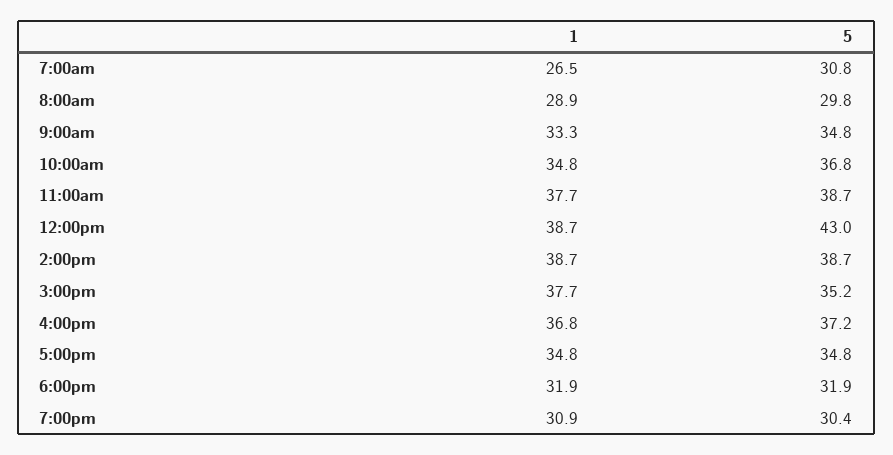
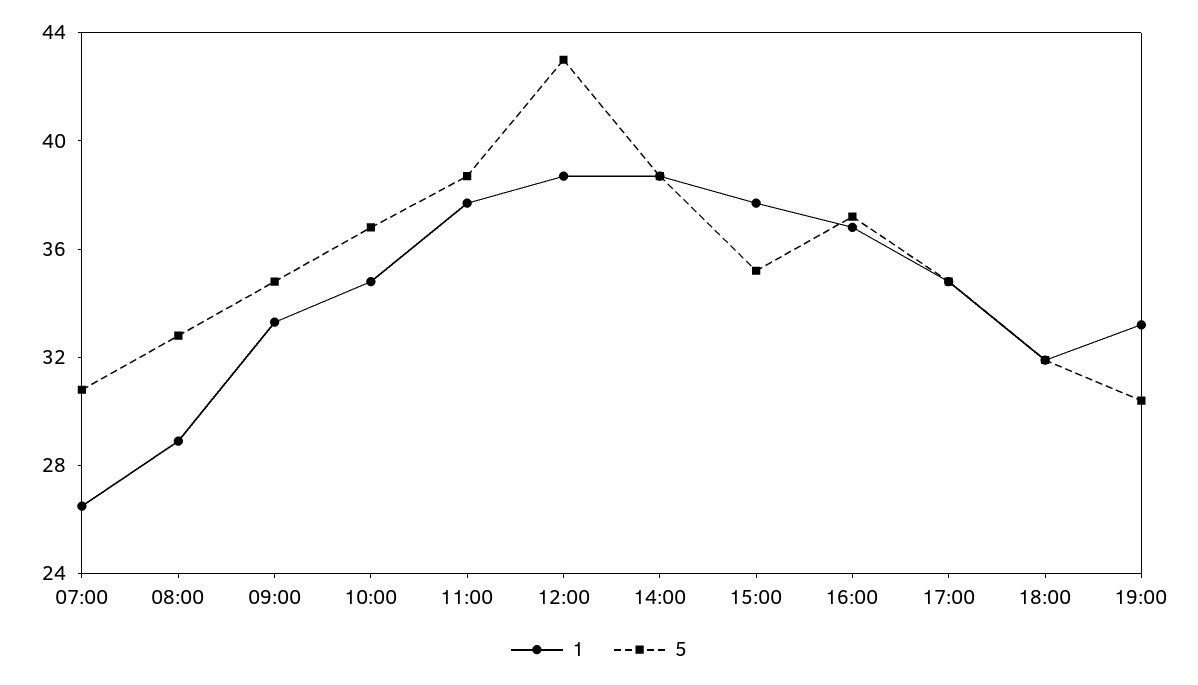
5, 8:00am: 29.8 -> 33
1, 7:00pm: 30.9 -> 33

